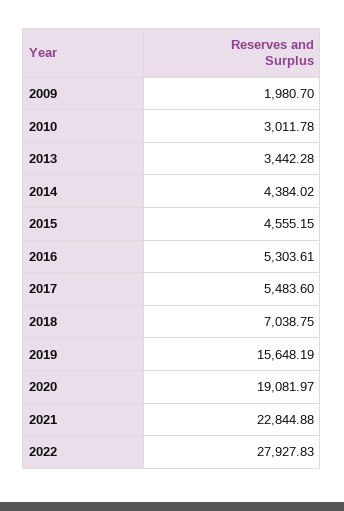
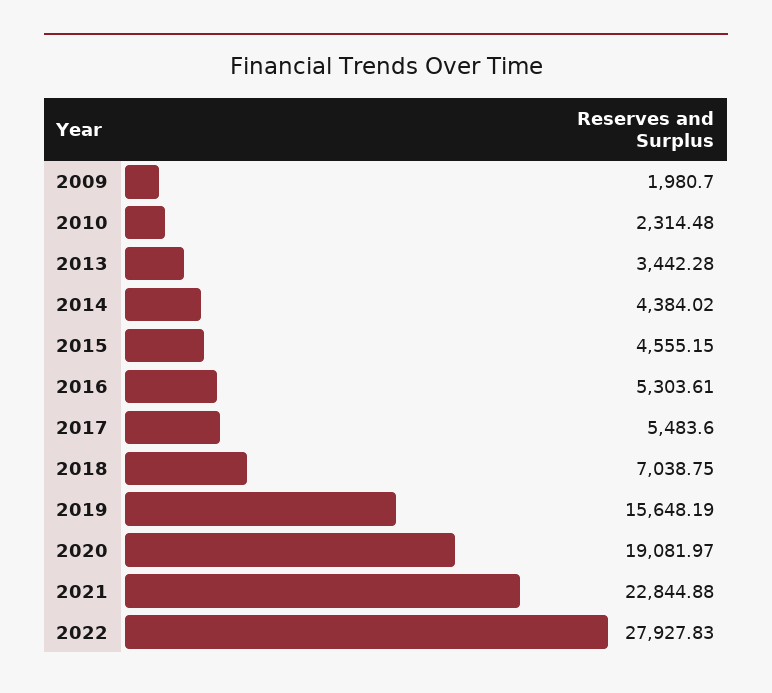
2010: 3011.78 -> 2314.48

